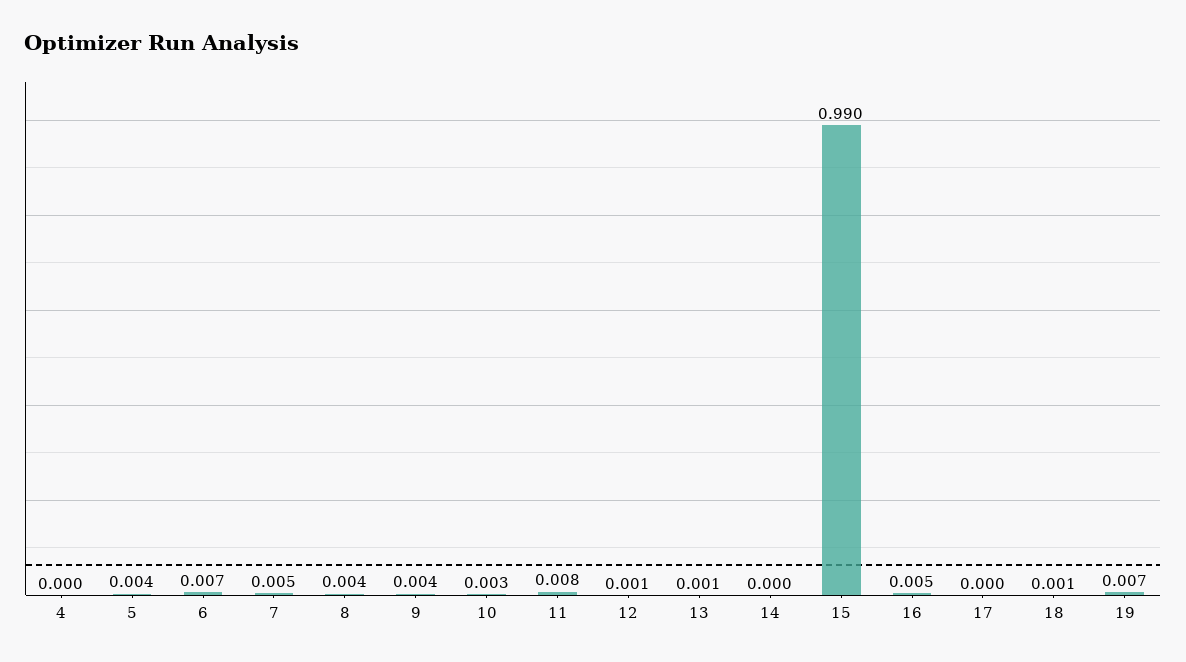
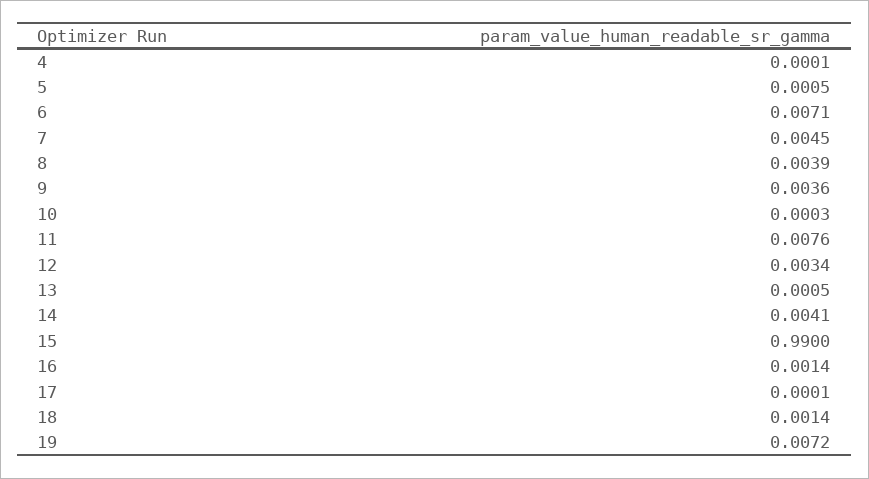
5: 0.004 -> 0.0005
10: 0.003 -> 0.0003
12: 0.001 -> 0.0034
14: 0 -> 0.0041
16: 0.005 -> 0.0014

